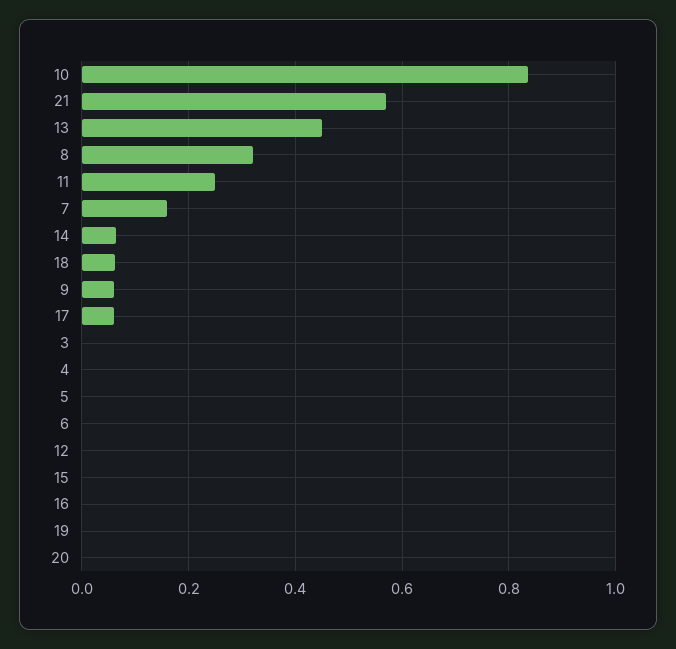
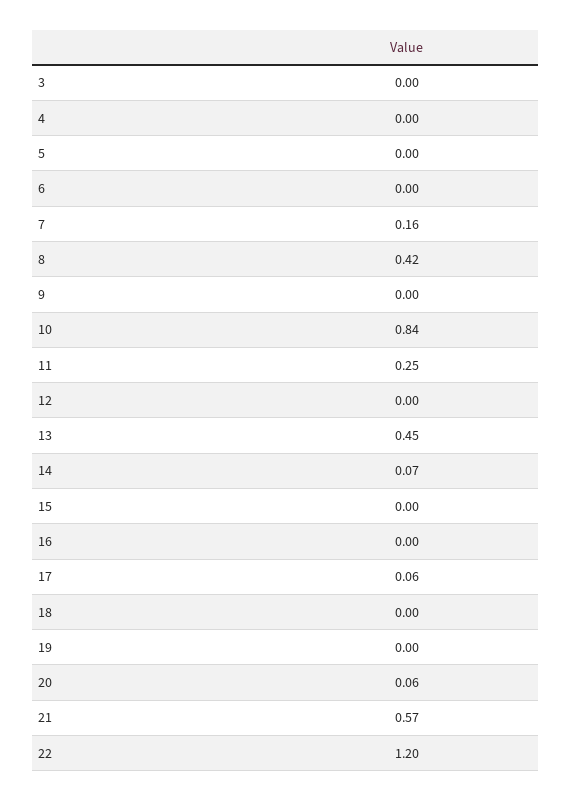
8: 0.32 -> 0.42
18: 0.06 -> 0
9: 0.06 -> 0
20: 0 -> 0.06
22: none -> 1.2

